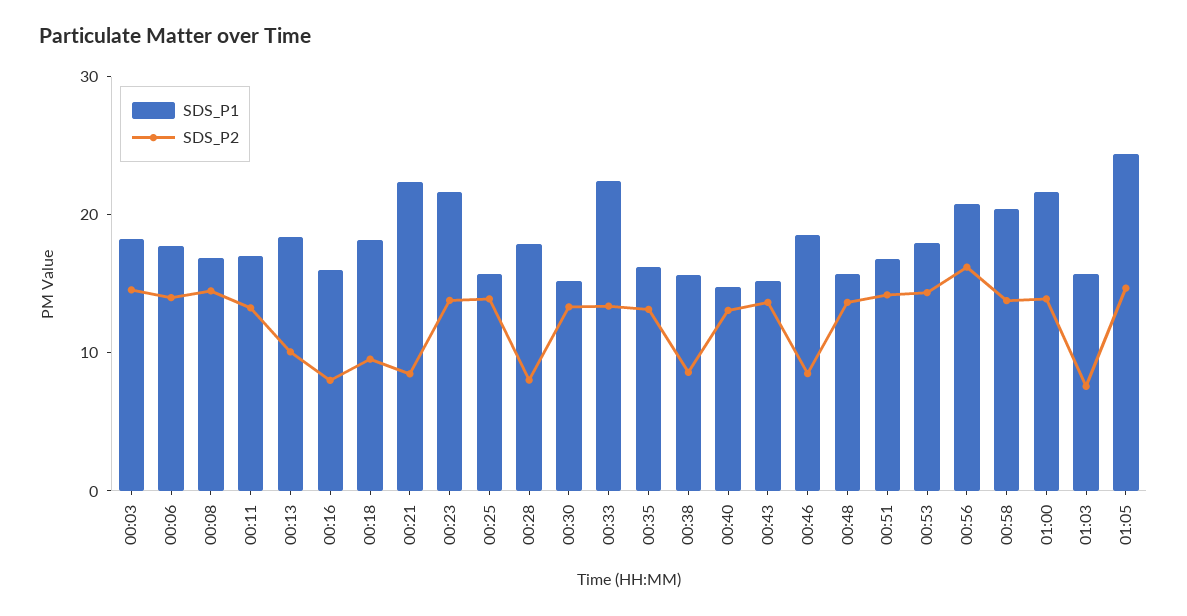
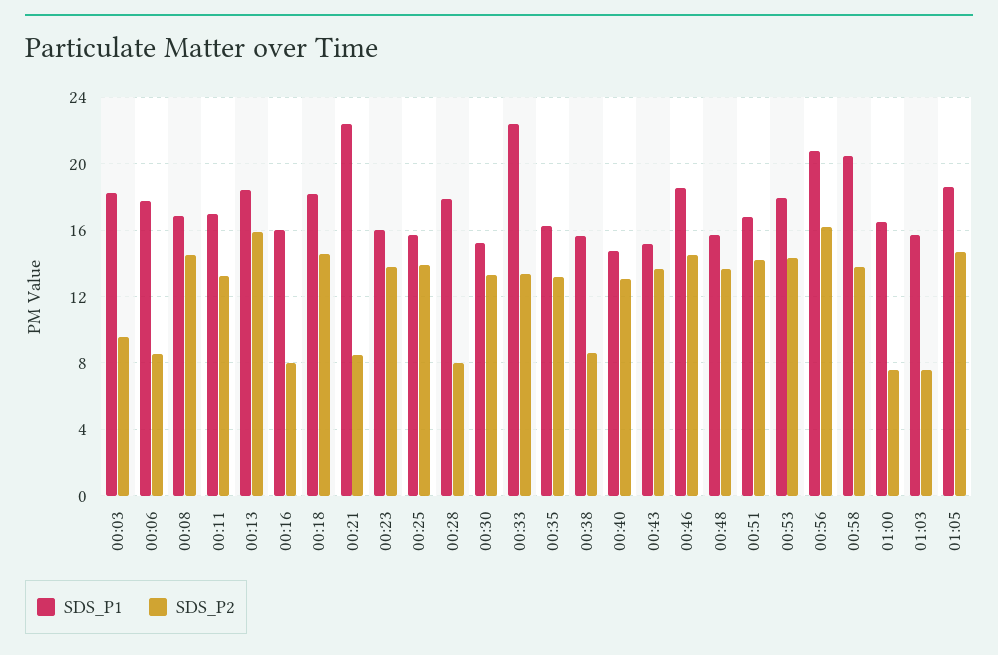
SDS_P2, 00:03: 14 -> 9.5
SDS_P2, 00:06: 14 -> 8.5
SDS_P2, 00:13: 10 -> 16
SDS_P2, 00:18: 10 -> 14.5
SDS_P1, 00:23: 22 -> 16
SDS_P2, 00:46: 8 -> 14.5
SDS_P1, 01:00: 22 -> 16.5
SDS_P2, 01:00: 14 -> 7.5
SDS_P1, 01:05: 24 -> 18.5

